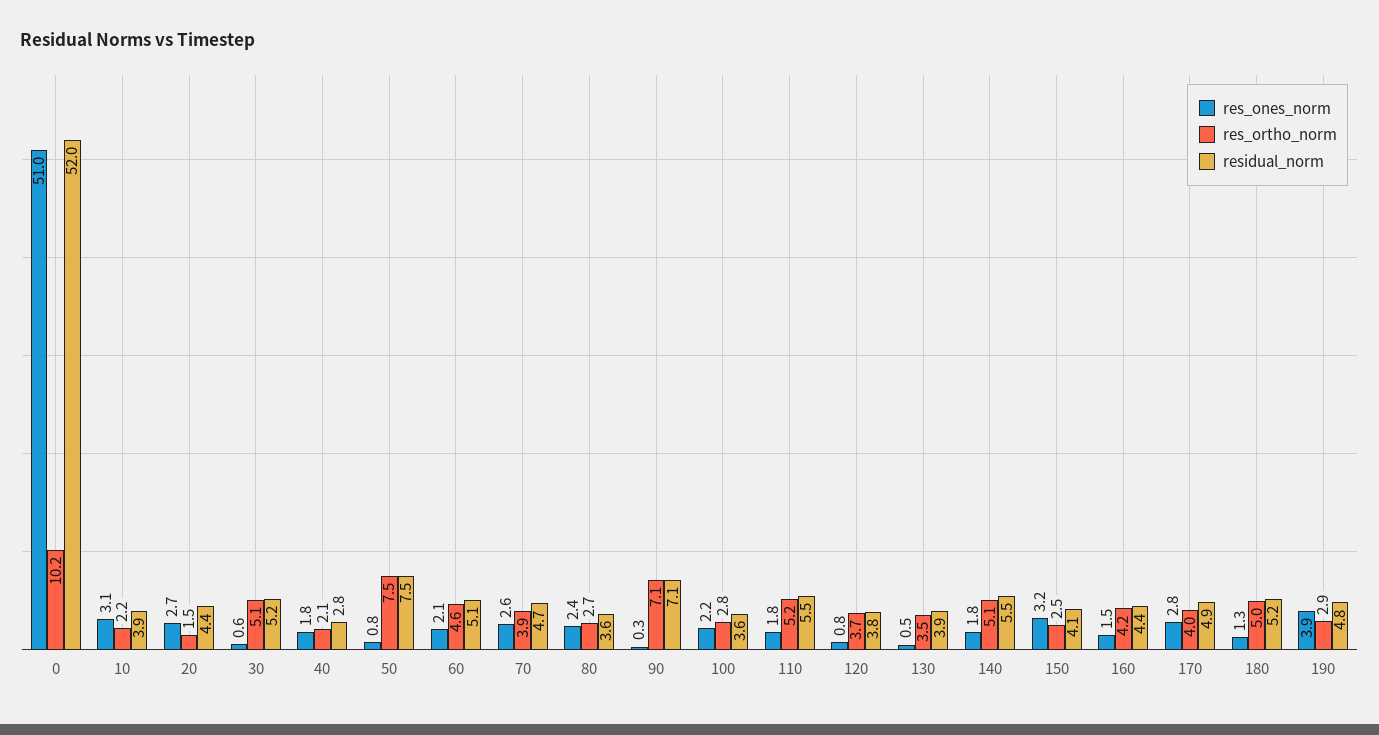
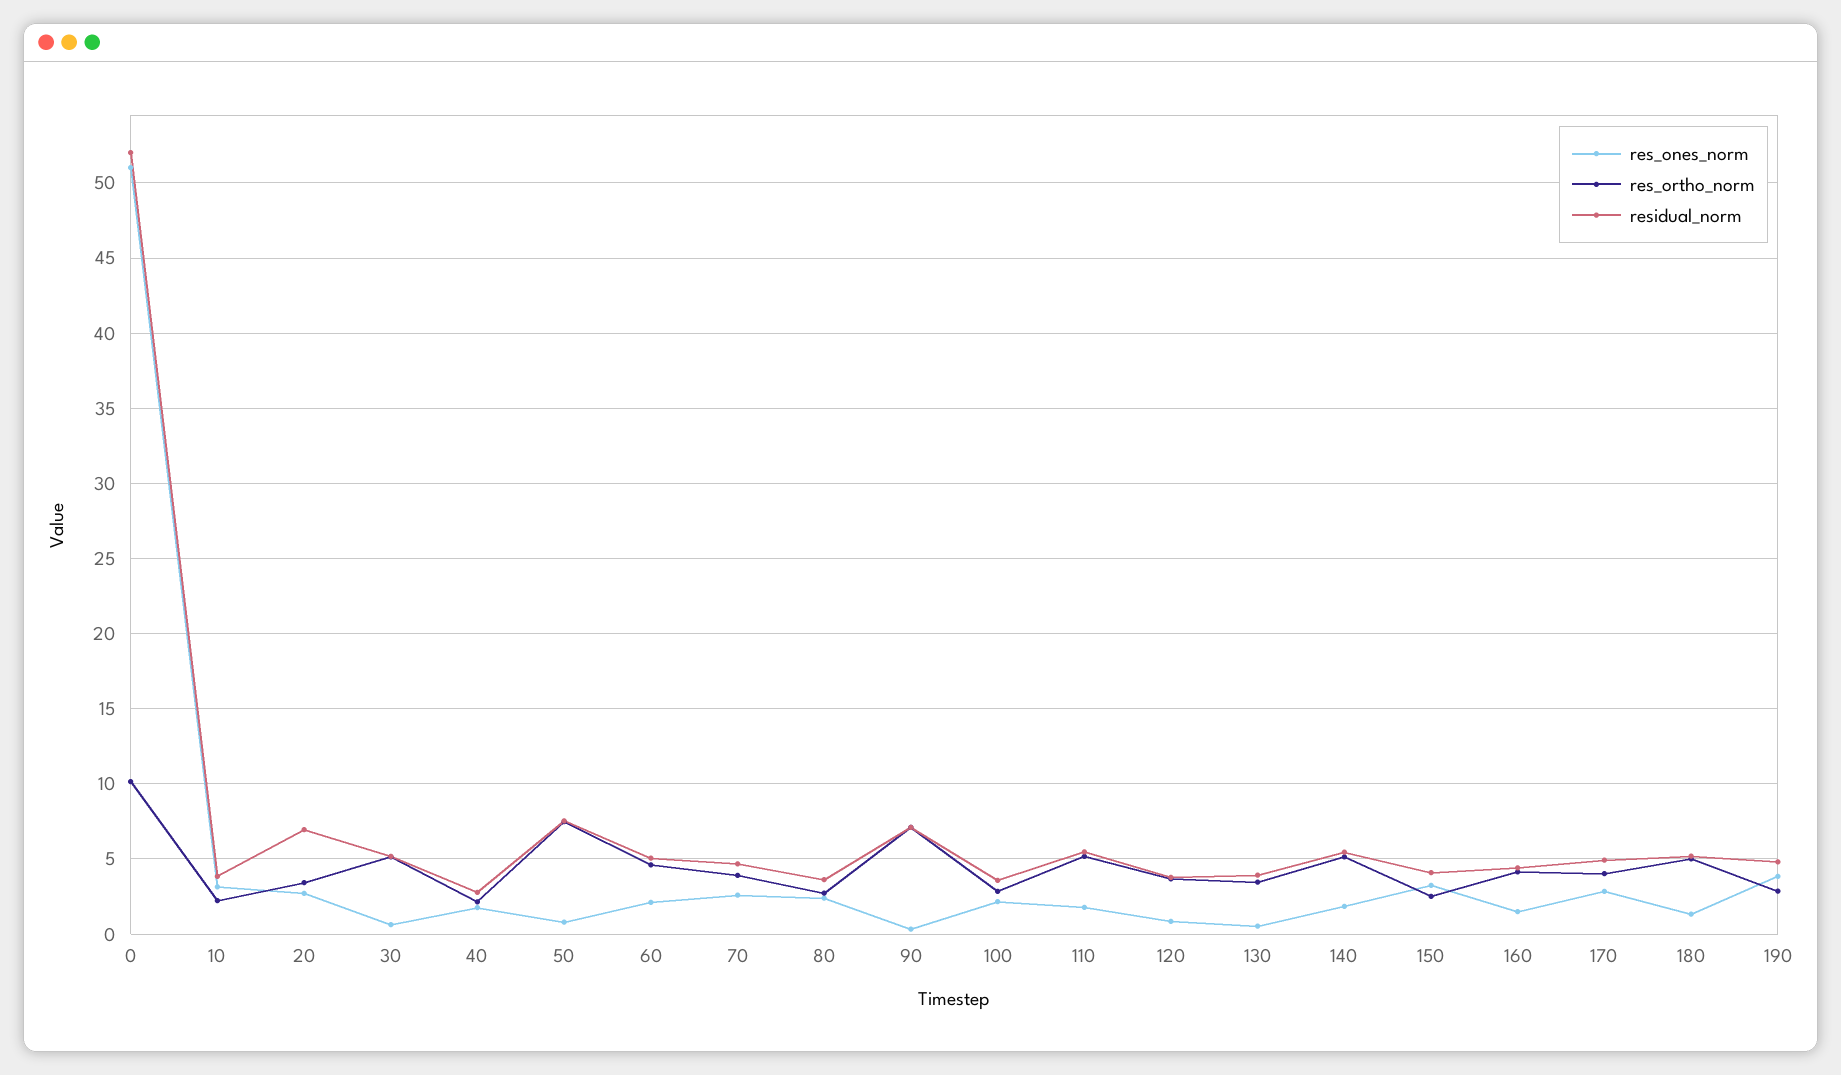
res_ortho_norm, 20: 1.5 -> 3.5
residual_norm, 20: 4.4 -> 7

